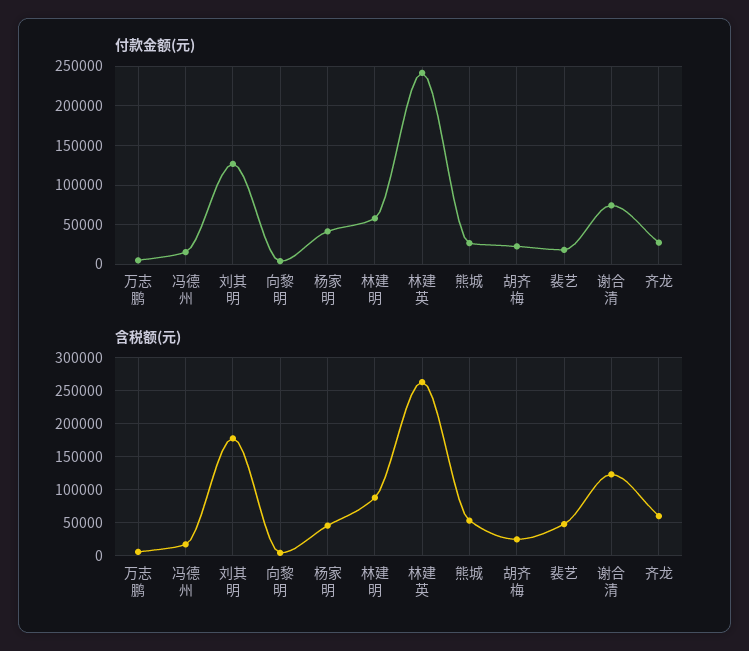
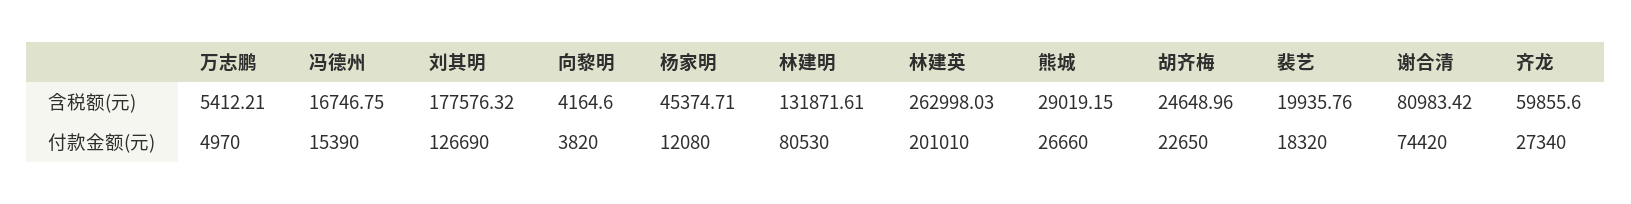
付款金额(元), 杨家明: 40000 -> 12080
付款金额(元), 林建明: 60000 -> 80530
付款金额(元), 林建英: 240000 -> 201010
含税额(元), 林建明: 90000 -> 131871.61
含税额(元), 熊城: 50000 -> 29019.15
含税额(元), 裴艺: 50000 -> 19935.76
含税额(元), 谢合清: 120000 -> 80983.42

